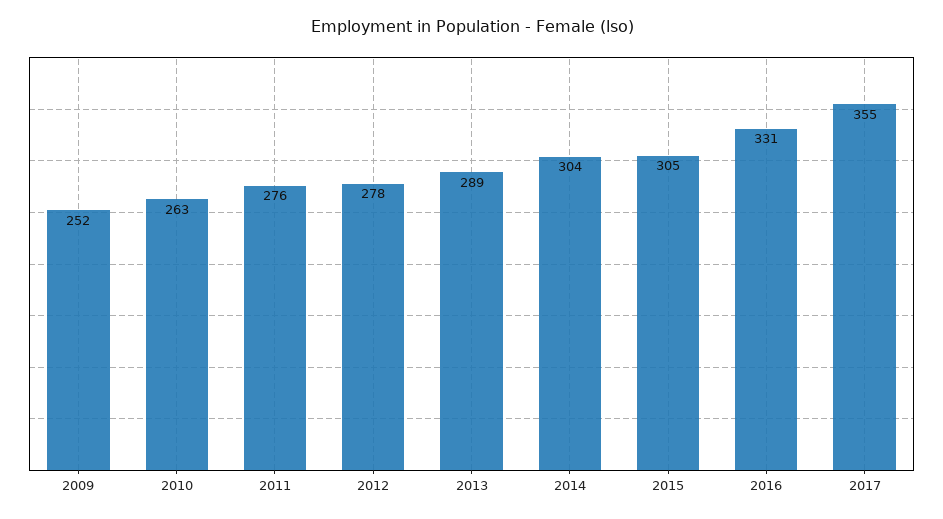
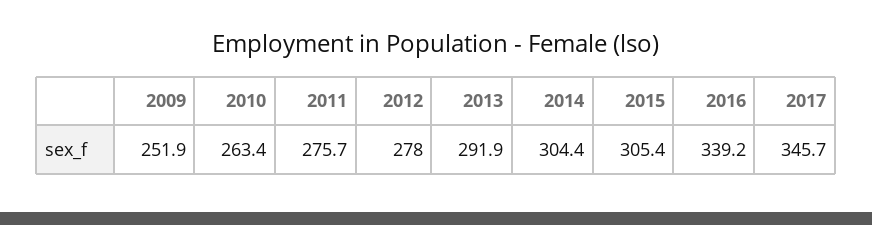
2013: 289 -> 291.9
2016: 331 -> 339.2
2017: 355 -> 345.7

